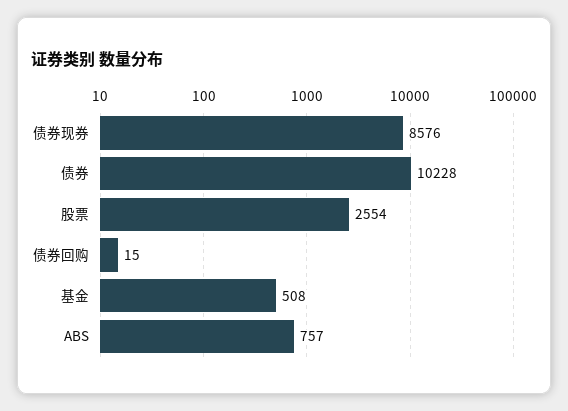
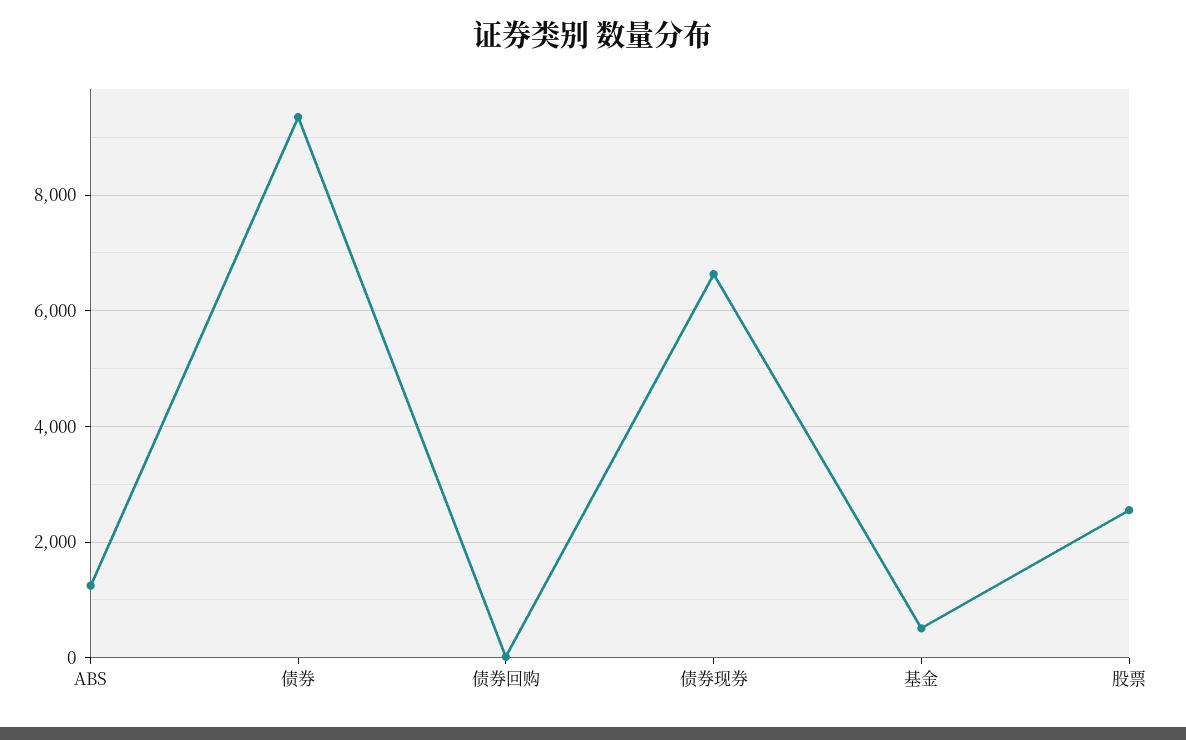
债券现券: 8576 -> 6600
债券: 10228 -> 9400
ABS: 757 -> 1200

